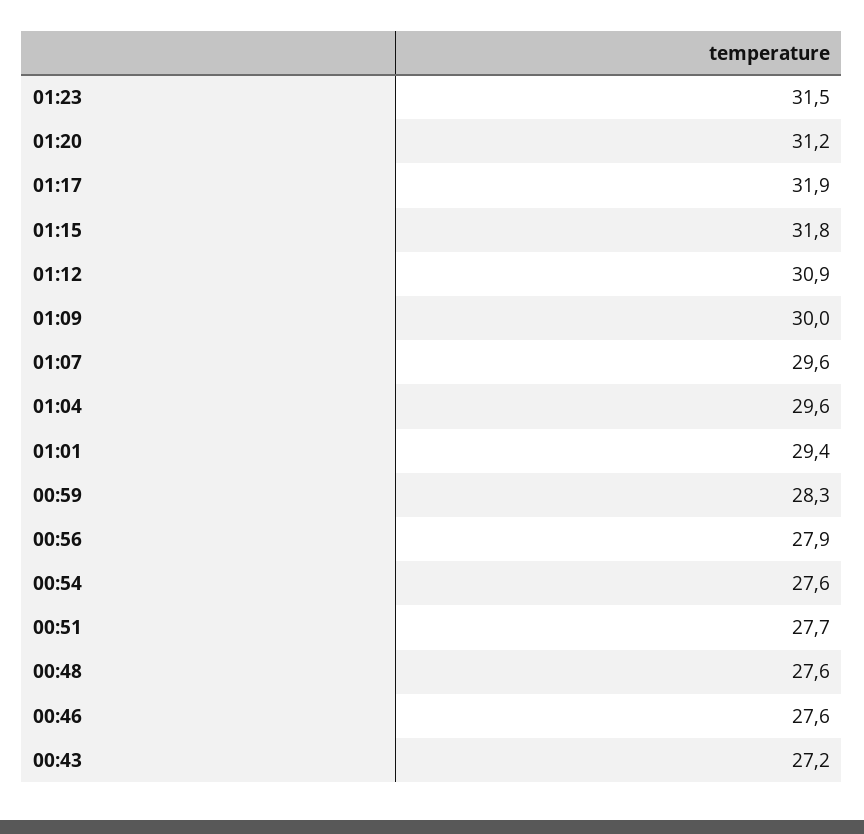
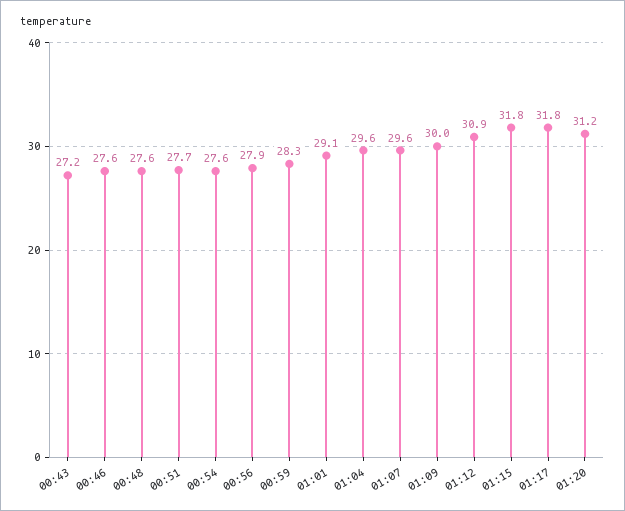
01:23: 31.5 -> none
01:17: 31.9 -> 31.8
01:01: 29.4 -> 29.1

